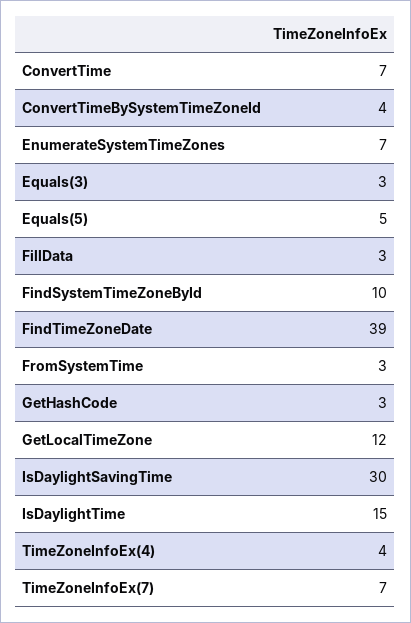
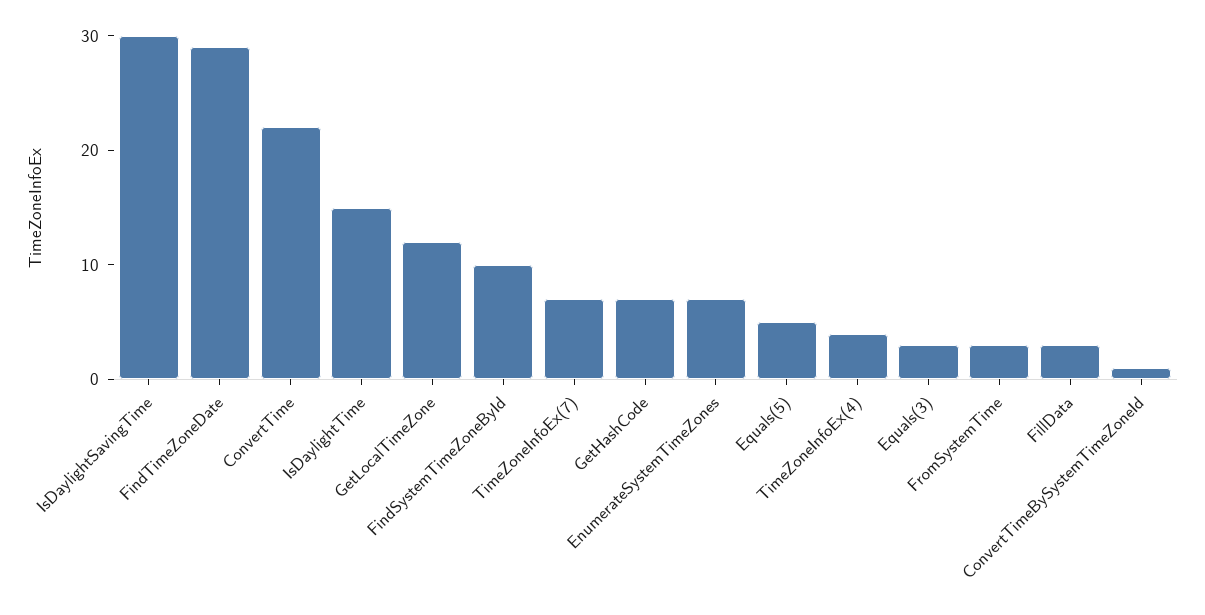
ConvertTime: 7 -> 22
ConvertTimeBySystemTimeZoneId: 4 -> 1
FindTimeZoneDate: 39 -> 29
GetHashCode: 3 -> 7

